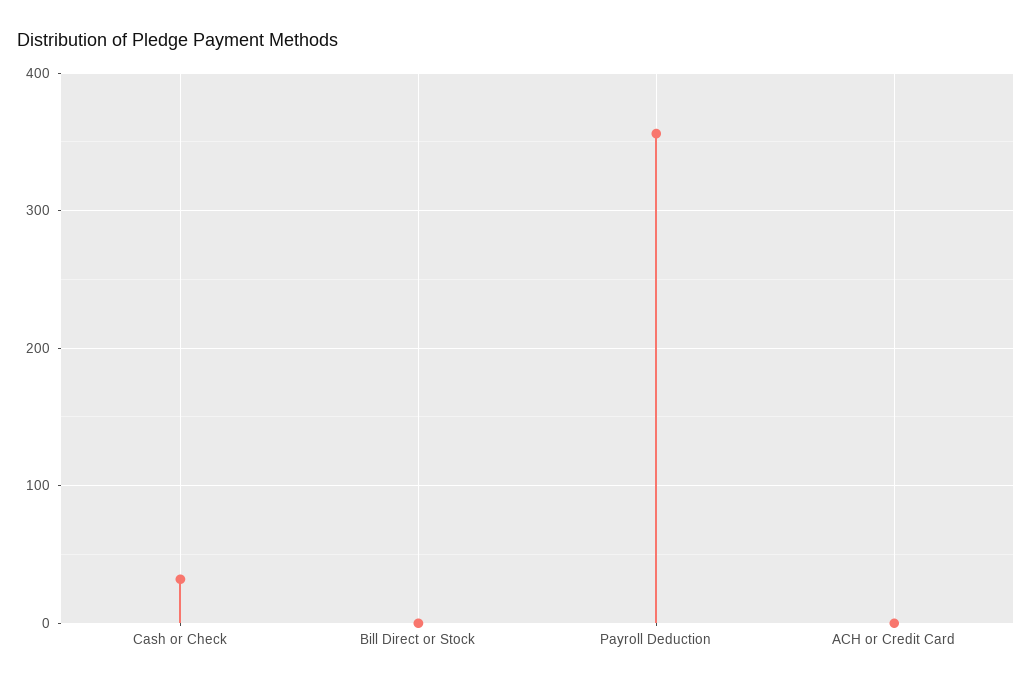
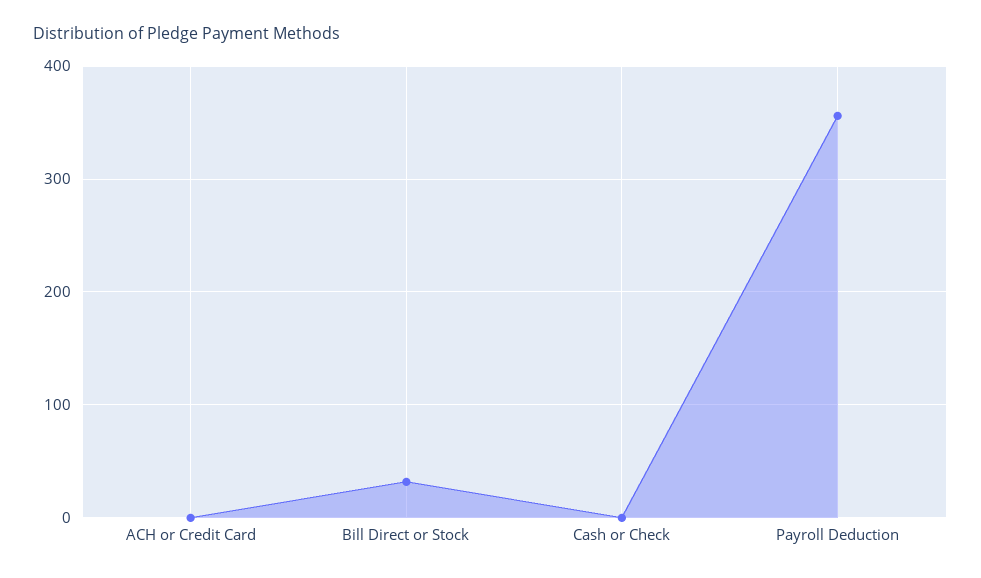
Cash or Check: 30 -> 0
Bill Direct or Stock: 0 -> 30

